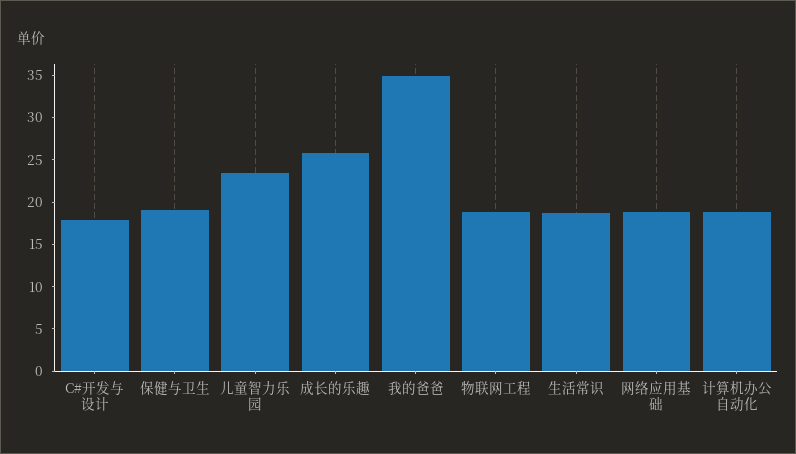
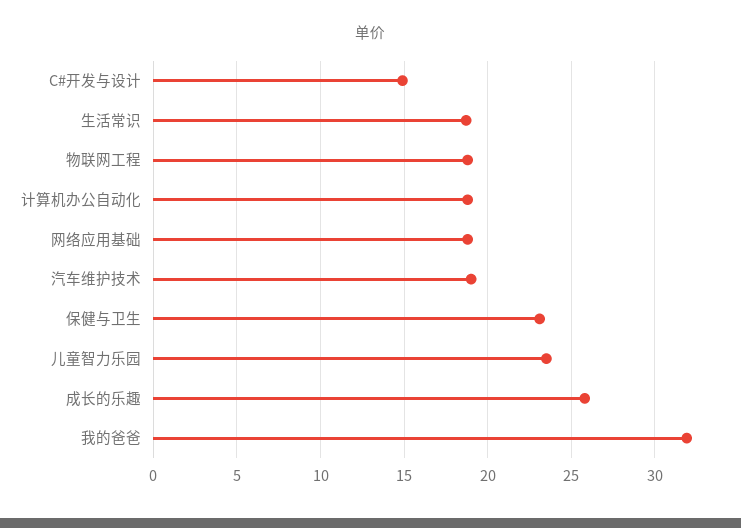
C#开发与设计: 18 -> 15
保健与卫生: 19 -> 23
我的爸爸: 35 -> 32
汽车维护技术: none -> 19

